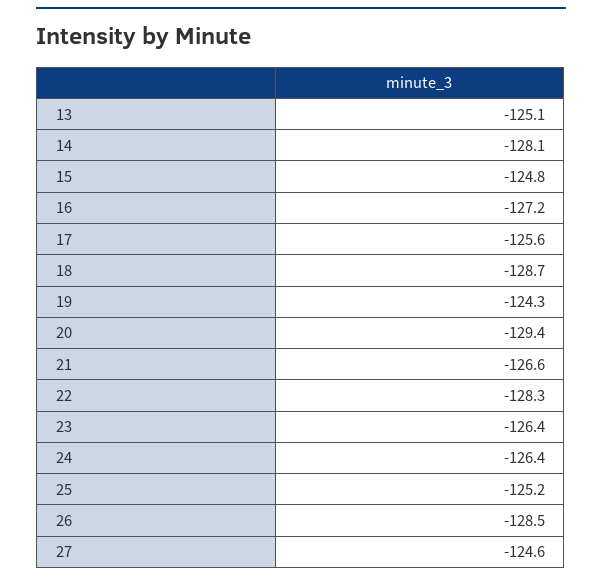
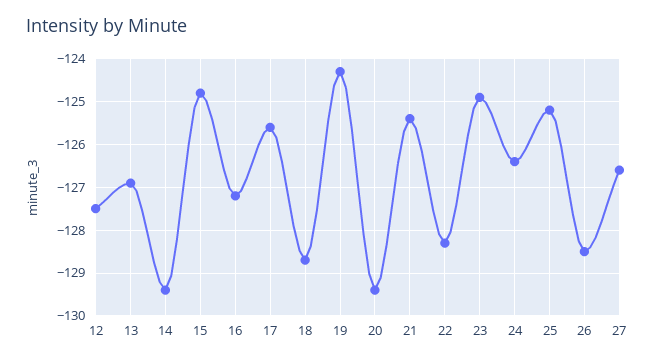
13: -125.1 -> -127
14: -128.1 -> -129.5
21: -126.6 -> -125.5
23: -126.4 -> -125
27: -124.6 -> -126.5
12: none -> -127.5

